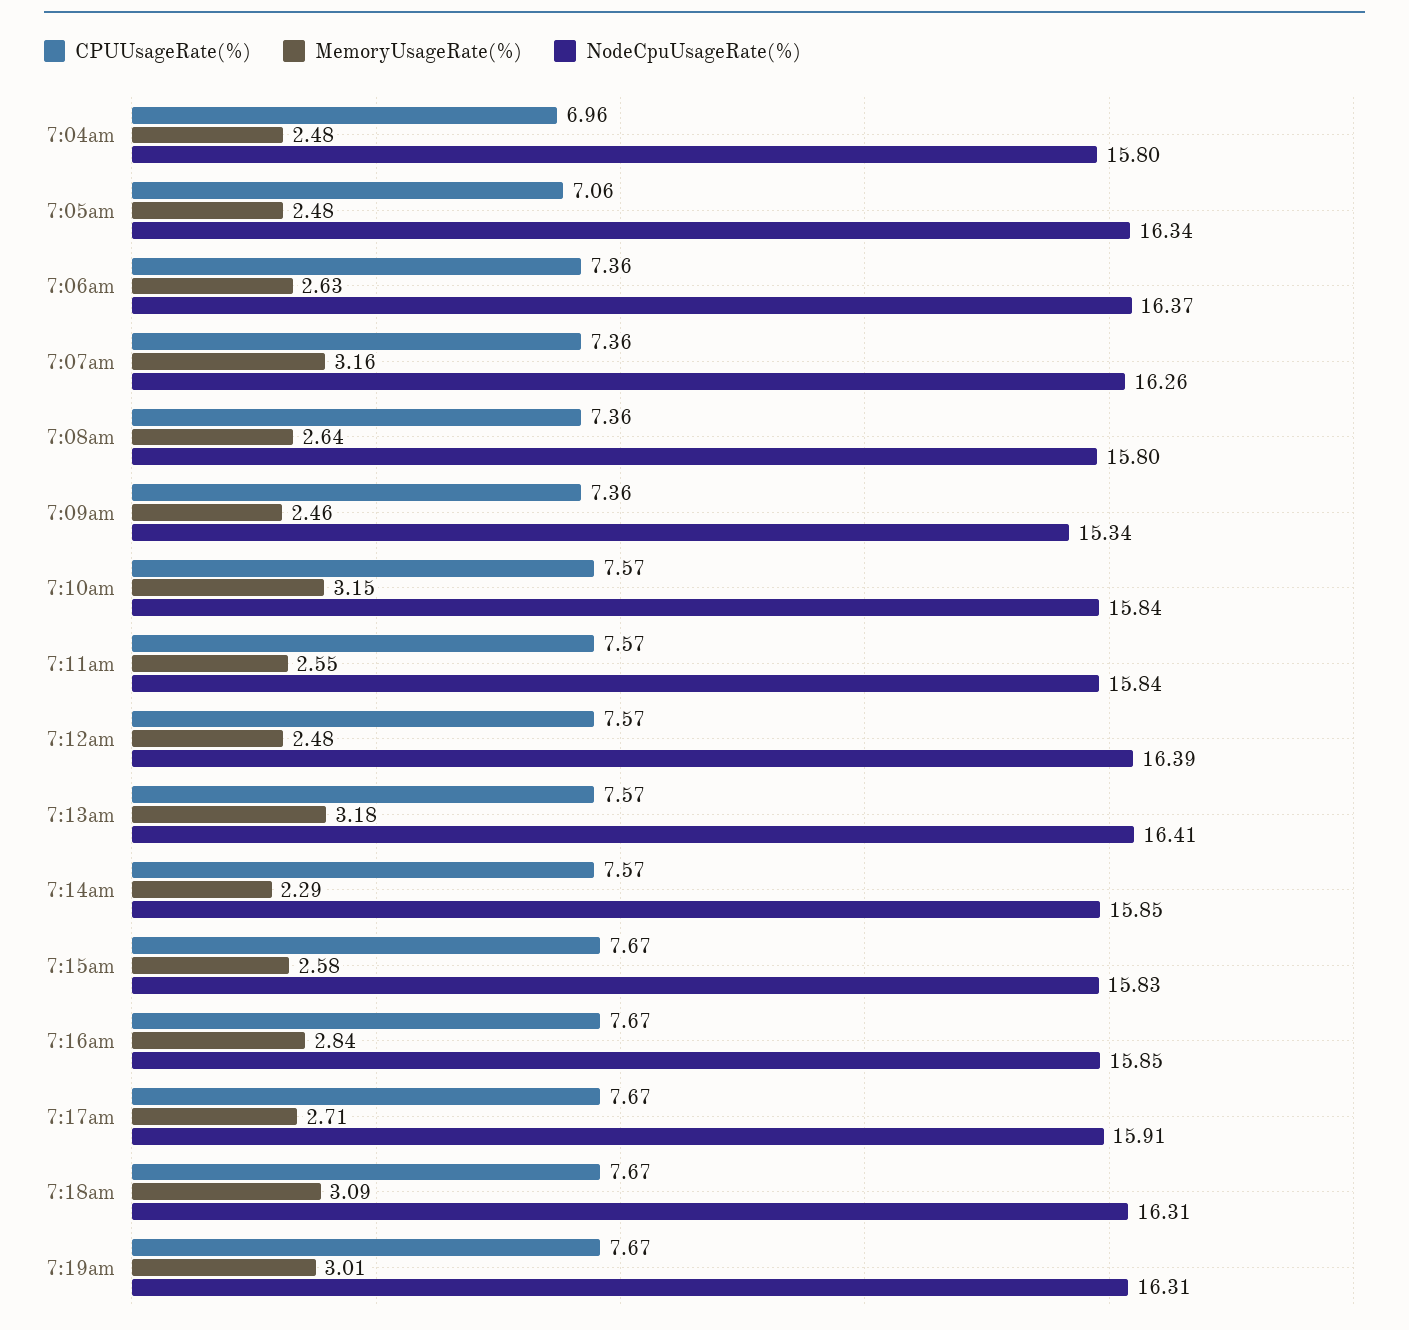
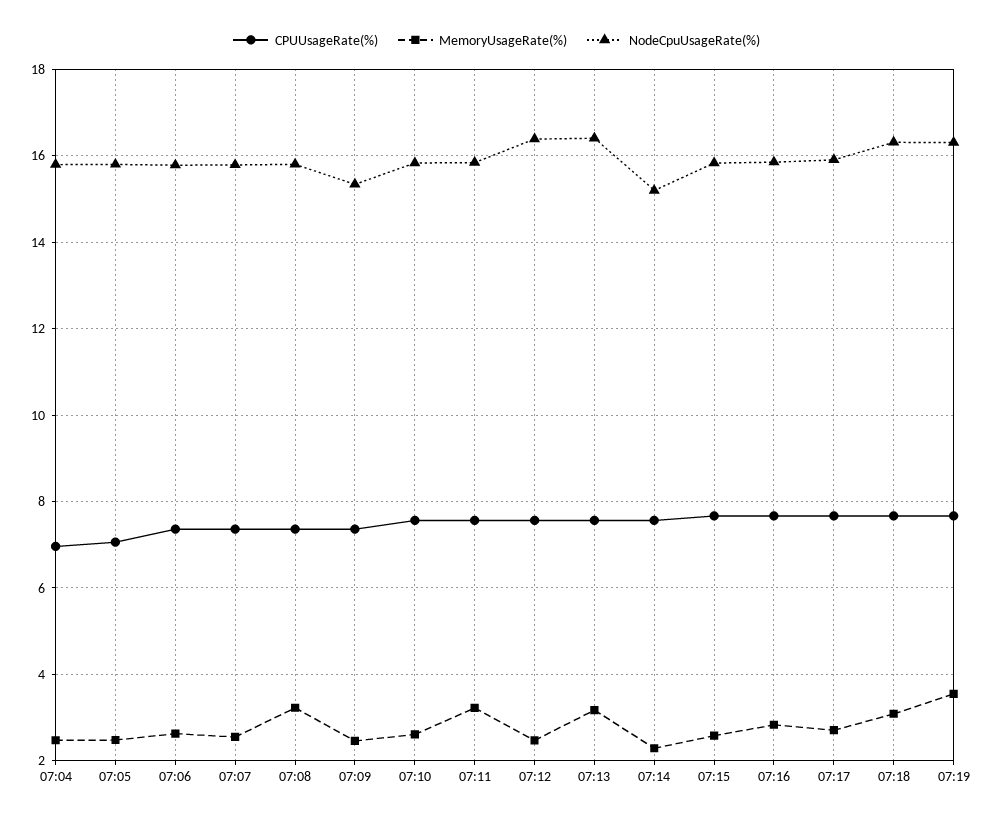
NodeCpuUsageRate(%), 7:05am: 16.34 -> 15.8
NodeCpuUsageRate(%), 7:06am: 16.37 -> 15.8
MemoryUsageRate(%), 7:07am: 3.16 -> 2.6
NodeCpuUsageRate(%), 7:07am: 16.26 -> 15.8
MemoryUsageRate(%), 7:08am: 2.64 -> 3.2
MemoryUsageRate(%), 7:10am: 3.15 -> 2.6
MemoryUsageRate(%), 7:11am: 2.55 -> 3.2
NodeCpuUsageRate(%), 7:14am: 15.85 -> 15.2
MemoryUsageRate(%), 7:19am: 3.01 -> 3.6

